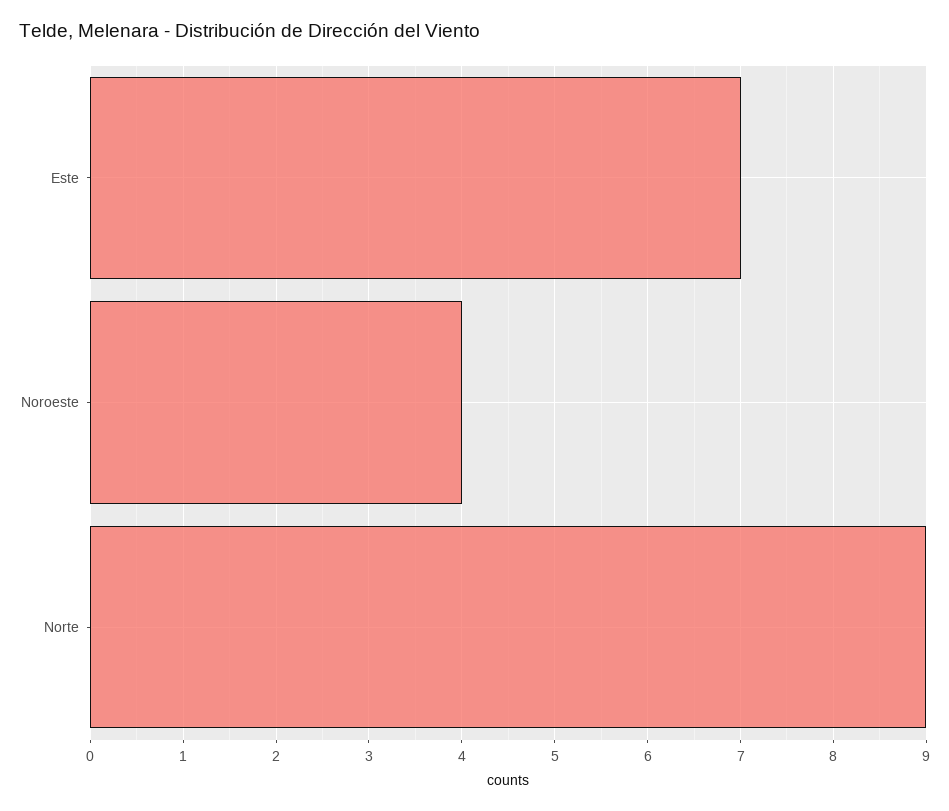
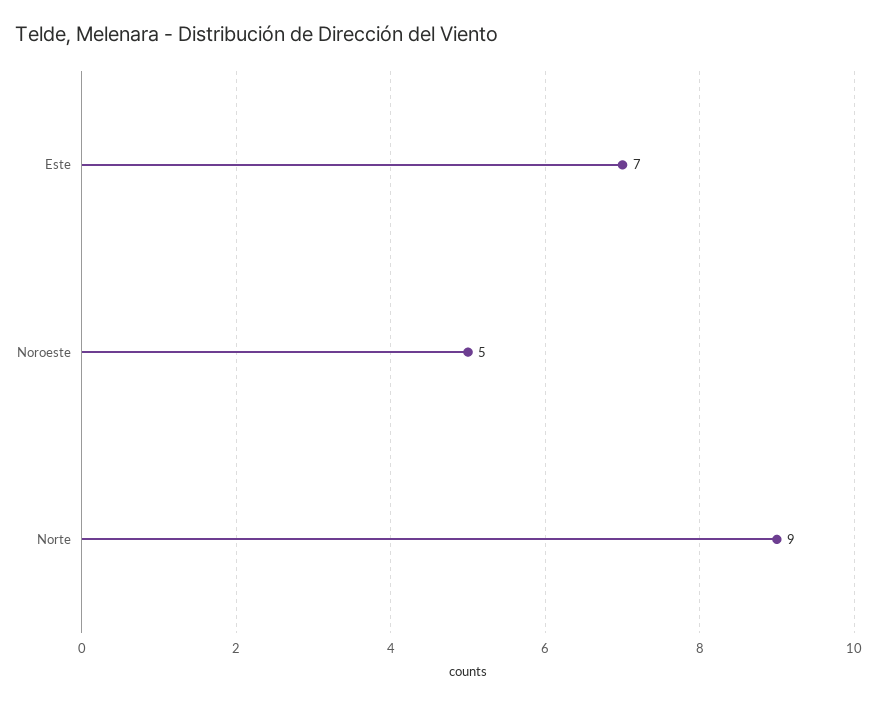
Noroeste: 4 -> 5

